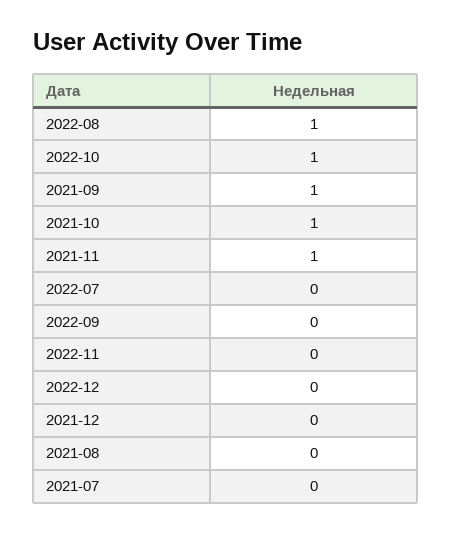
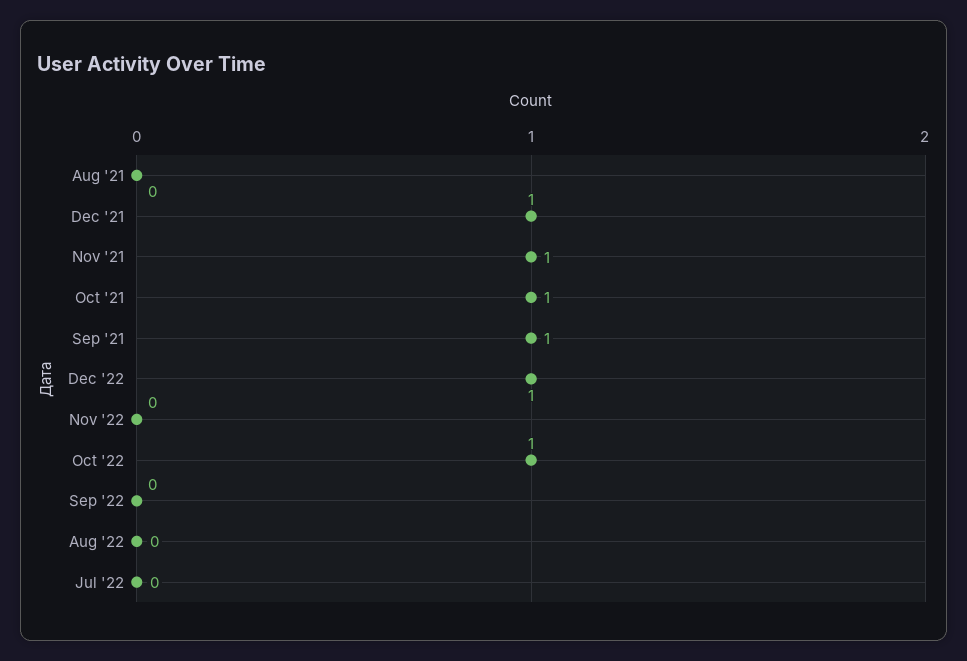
2022-08: 1 -> 0
2022-12: 0 -> 1
2021-12: 0 -> 1
2021-07: 0 -> none

